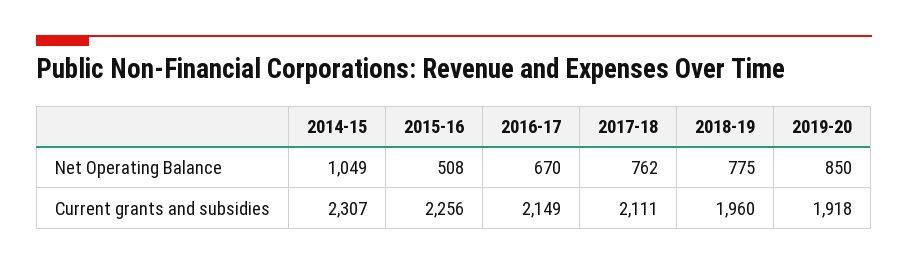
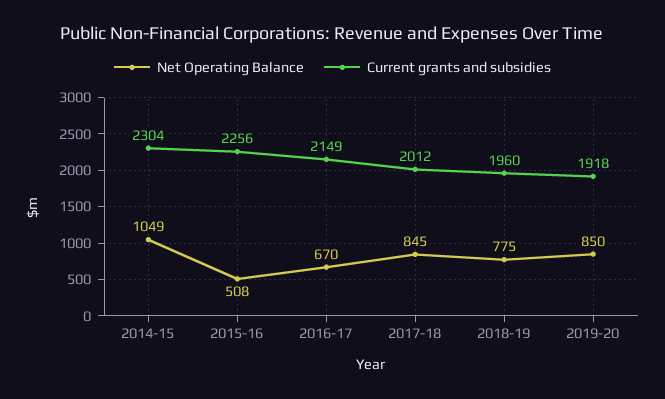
Net Operating Balance, 2017-18: 762 -> 845
Current grants and subsidies, 2014-15: 2307 -> 2304
Current grants and subsidies, 2017-18: 2111 -> 2012

